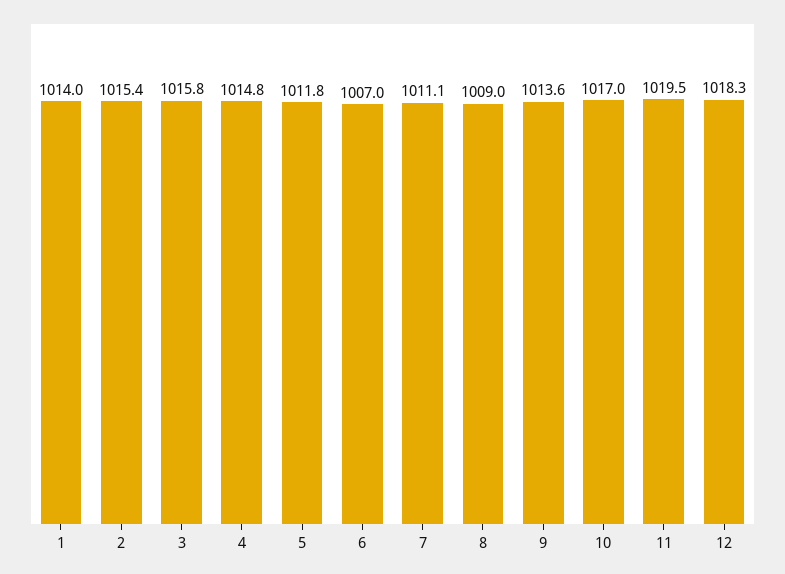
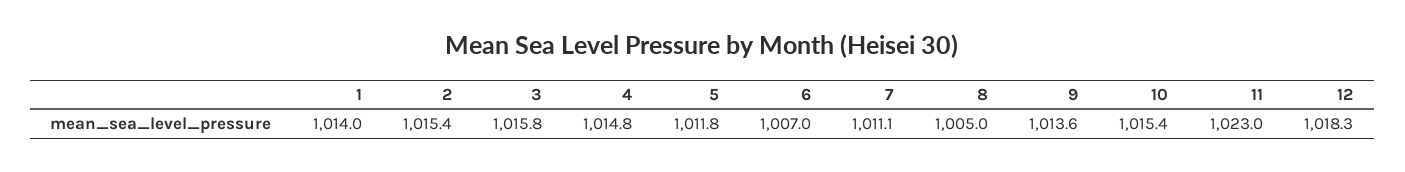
8: 1009 -> 1005
10: 1017 -> 1015.4
11: 1019.5 -> 1023

